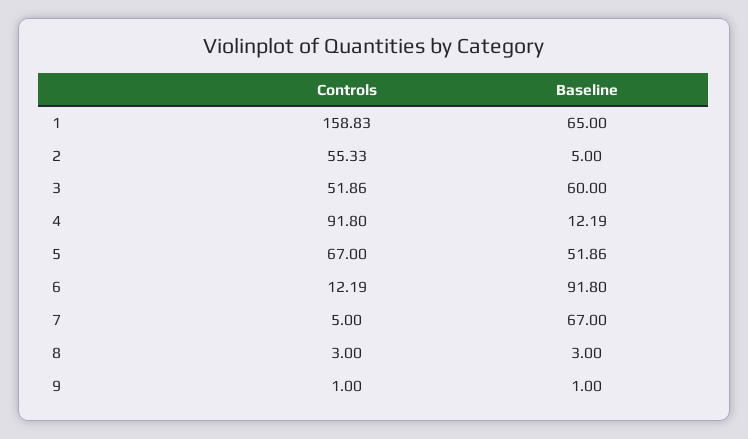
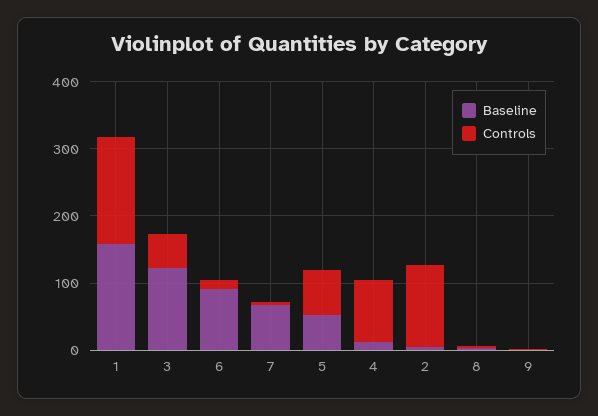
Baseline, 1: 65 -> 160
Controls, 2: 55.33 -> 120
Baseline, 3: 60 -> 120

